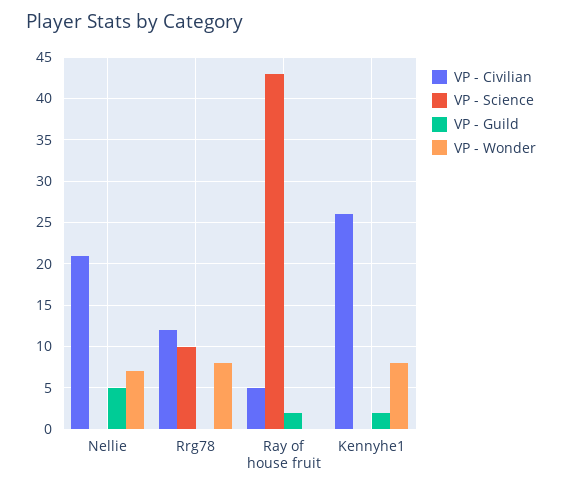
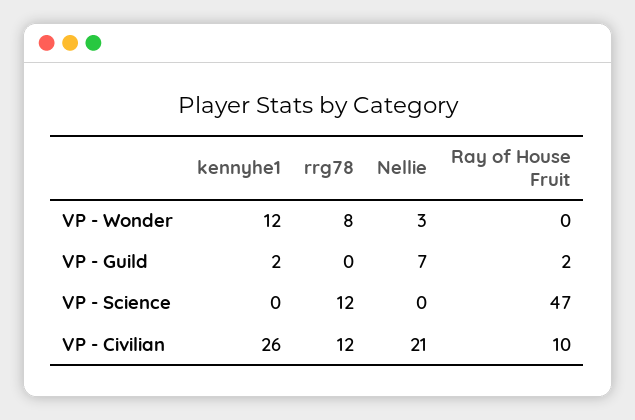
VP - Guild, Nellie: 5 -> 7
VP - Wonder, Nellie: 7 -> 3
VP - Science, Rrg78: 10 -> 12
VP - Civilian, Ray of house fruit: 5 -> 10
VP - Science, Ray of house fruit: 43 -> 47
VP - Wonder, Kennyhe1: 8 -> 12

